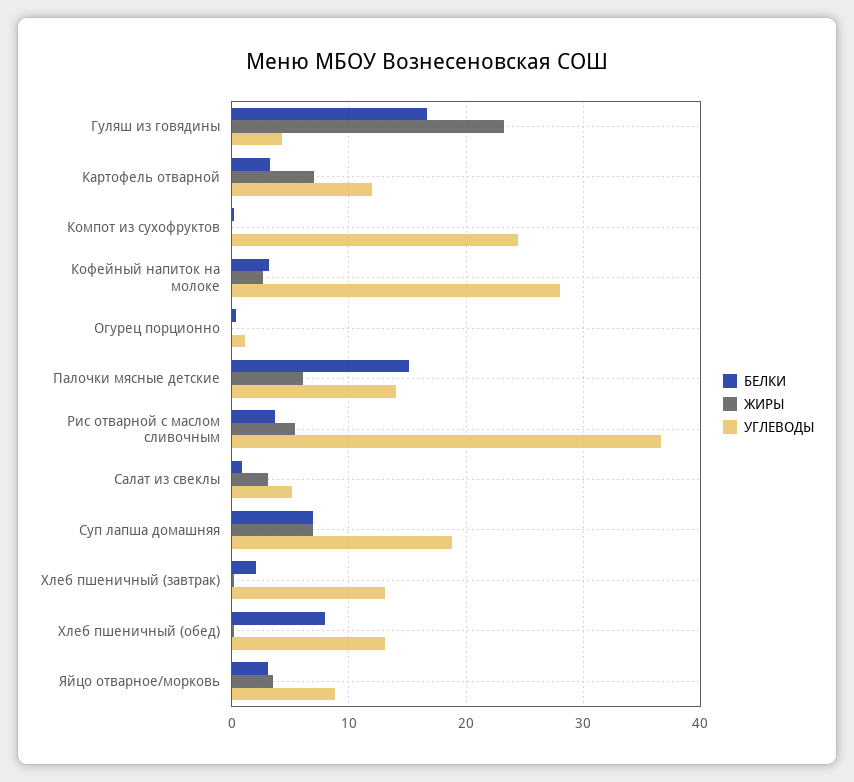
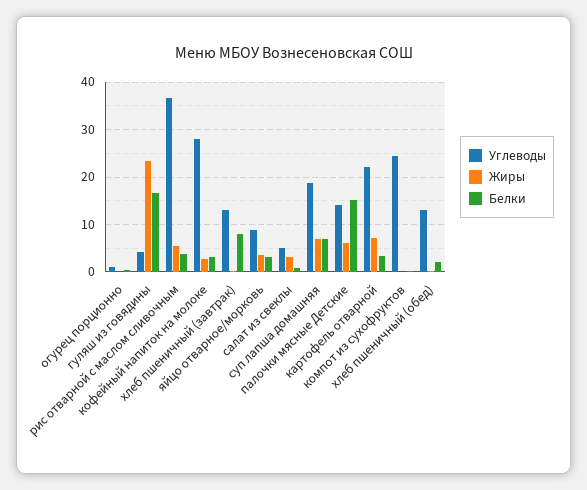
УГЛЕВОДЫ, Картофель отварной: 12 -> 22
БЕЛКИ, Хлеб пшеничный (завтрак): 2 -> 8
БЕЛКИ, Хлеб пшеничный (обед): 8 -> 2

